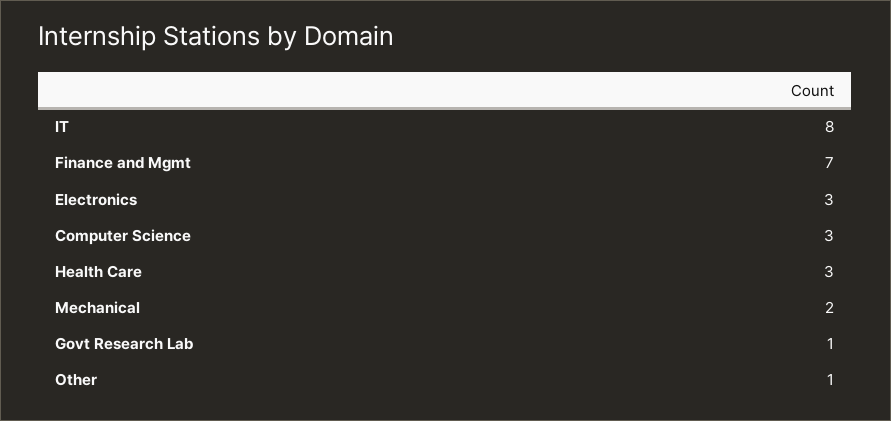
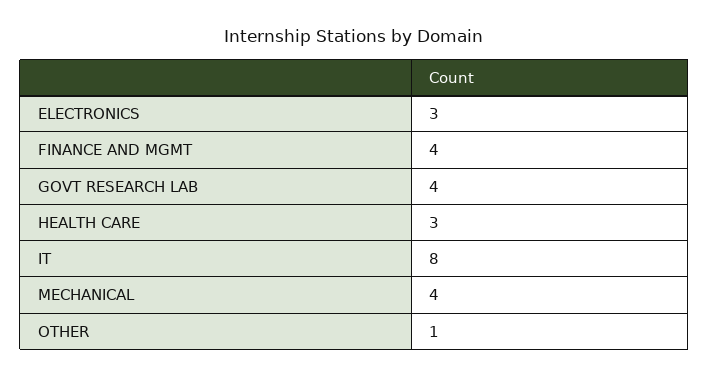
Finance and Mgmt: 7 -> 4
Computer Science: 3 -> none
Mechanical: 2 -> 4
Govt Research Lab: 1 -> 4

